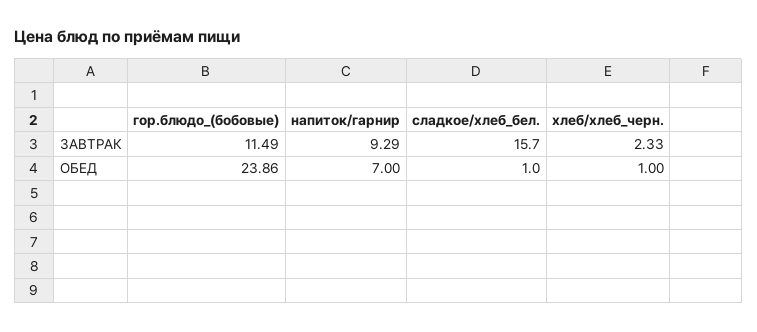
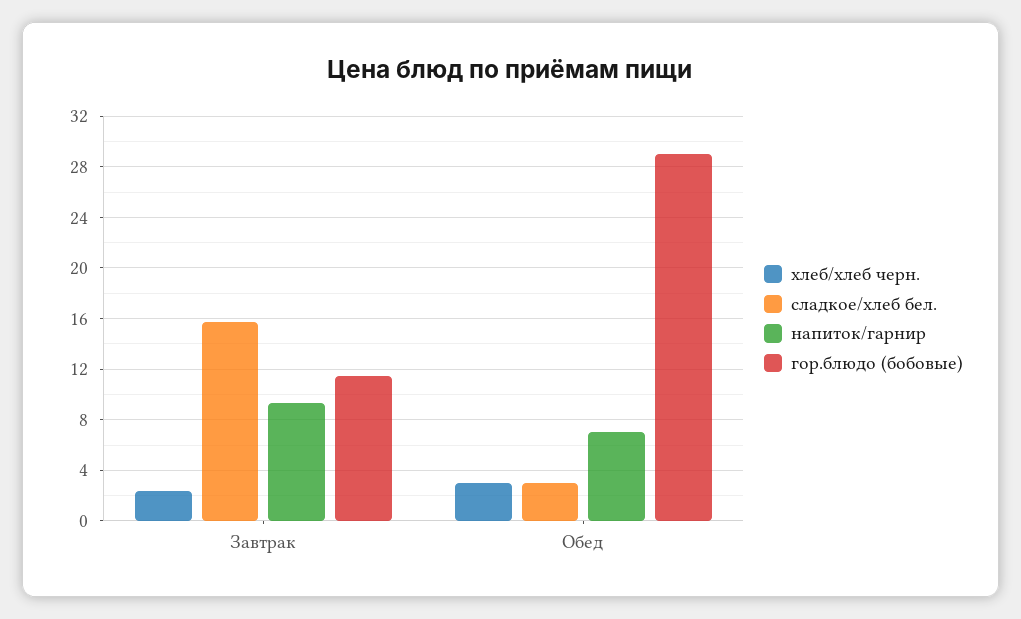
гор.блюдо_(бобовые), ОБЕД: 23.86 -> 29
сладкое/хлеб_бел., ОБЕД: 1 -> 3
хлеб/хлеб_черн., ОБЕД: 1 -> 3

